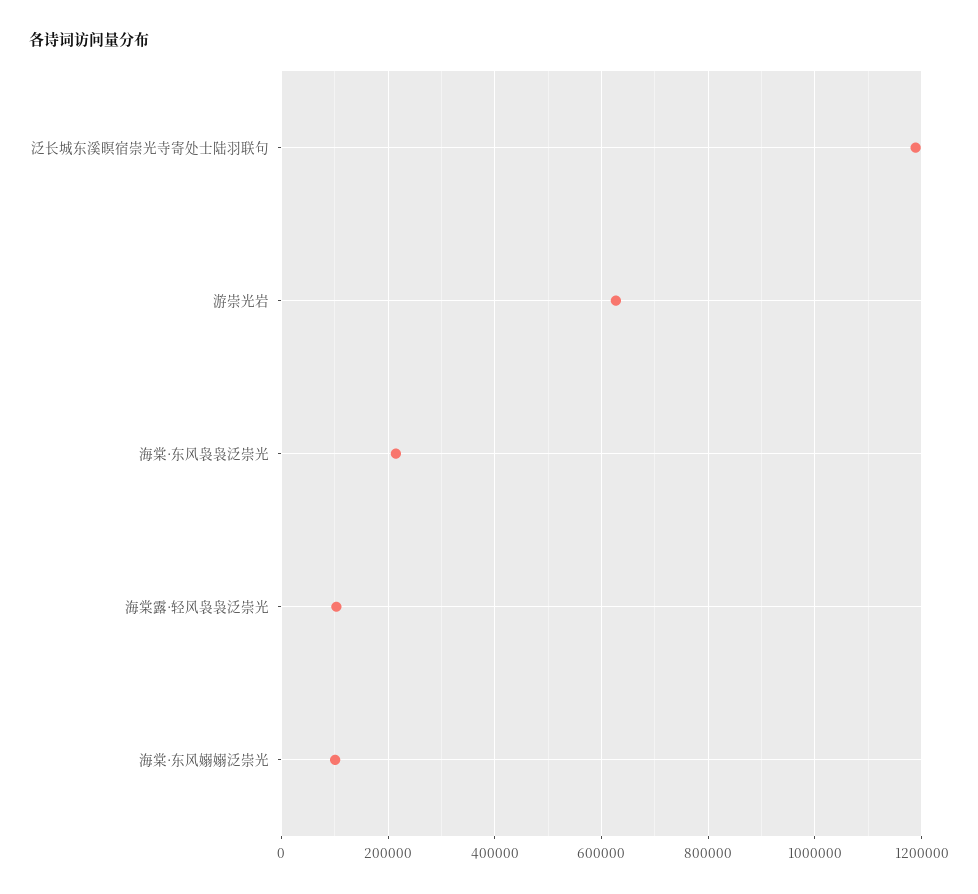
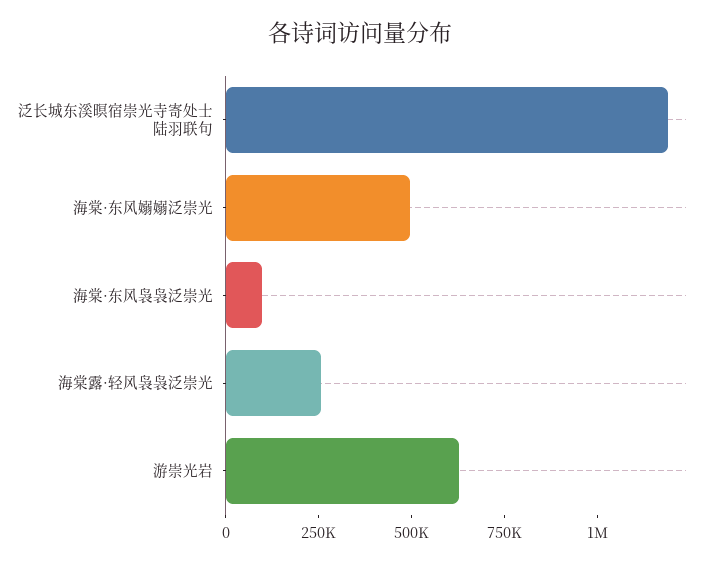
海棠·东风袅袅泛崇光: 220000 -> 100000
海棠露·轻风袅袅泛崇光: 100000 -> 250000
海棠·东风嫋嫋泛崇光: 100000 -> 500000

